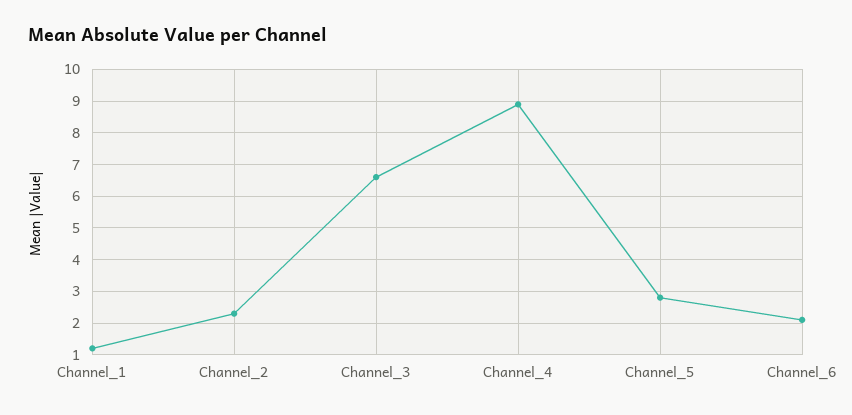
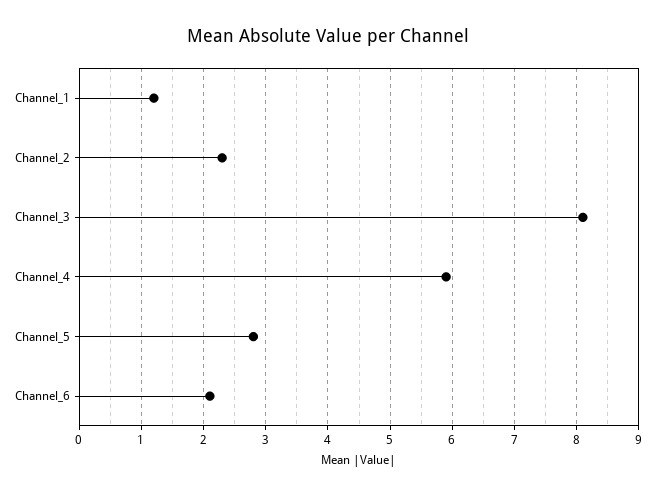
Channel_3: 6.5 -> 8.1
Channel_4: 9 -> 5.9

